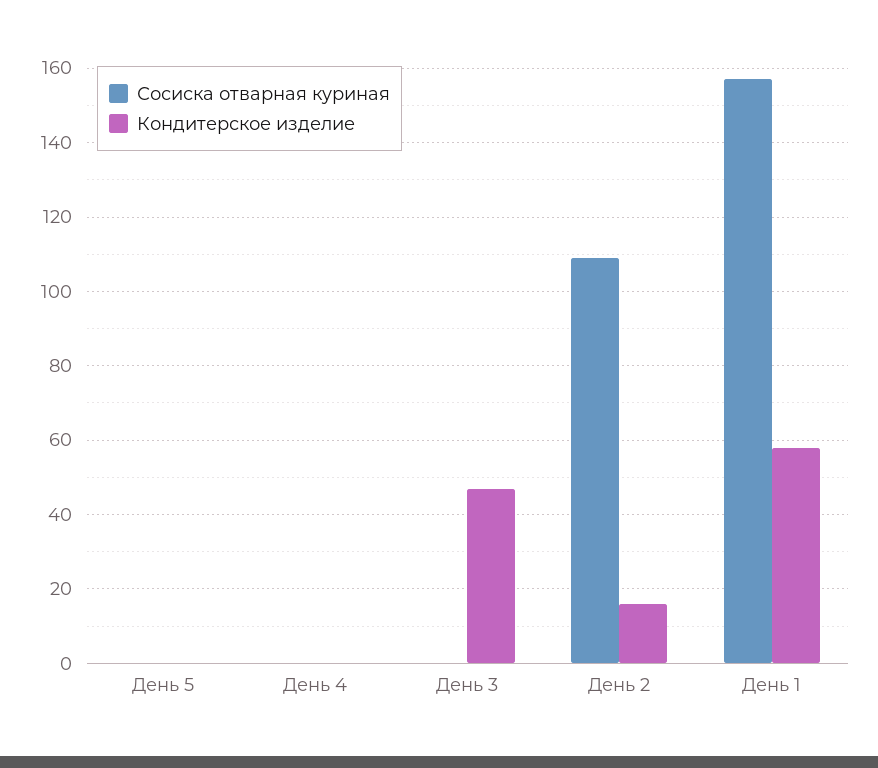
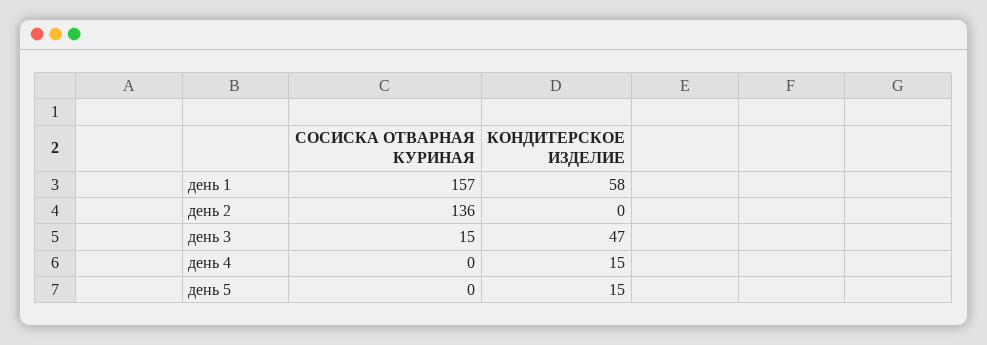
Кондитерское изделие, День 5: 0 -> 15
Кондитерское изделие, День 4: 0 -> 15
Сосиска отварная куриная, День 3: 0 -> 15
Сосиска отварная куриная, День 2: 110 -> 136
Кондитерское изделие, День 2: 15 -> 0

